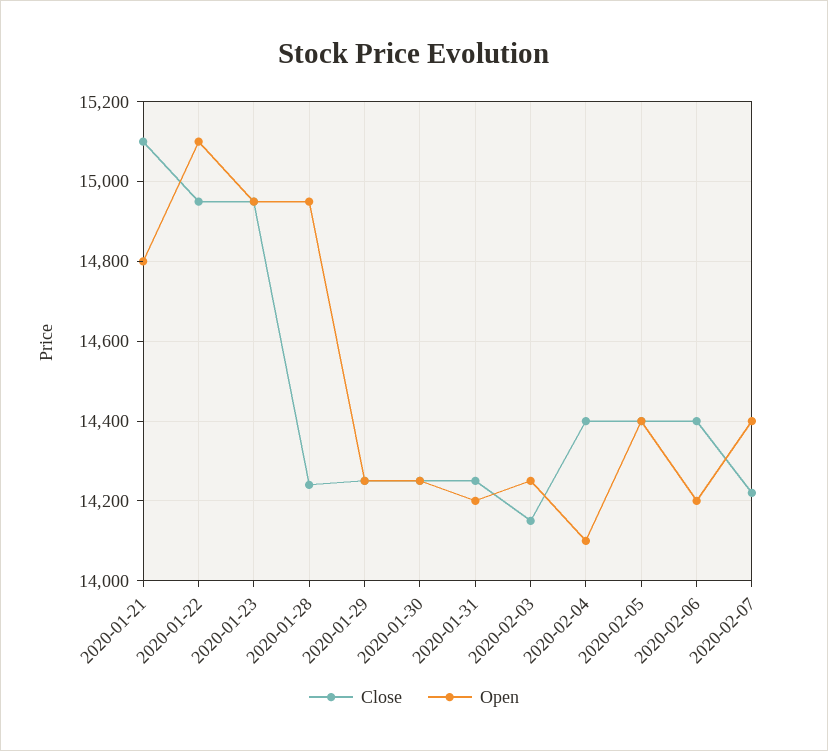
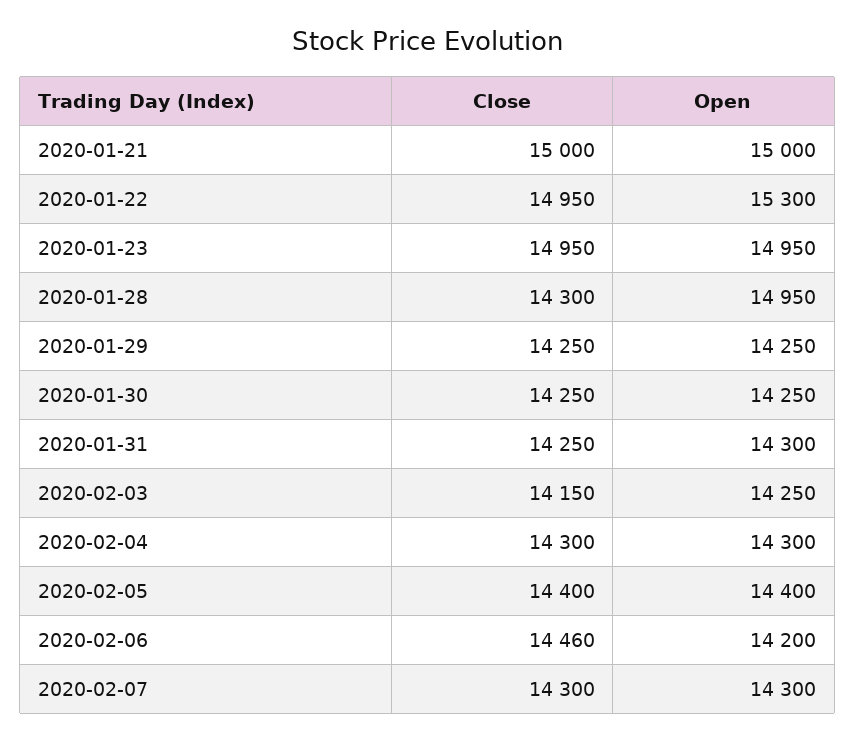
Close, 2020-01-21: 15100 -> 15000
Open, 2020-01-21: 14800 -> 15000
Open, 2020-01-22: 15100 -> 15300
Close, 2020-01-28: 14240 -> 14300
Open, 2020-01-31: 14200 -> 14300
Close, 2020-02-04: 14400 -> 14300
Open, 2020-02-04: 14100 -> 14300
Close, 2020-02-06: 14400 -> 14460
Close, 2020-02-07: 14220 -> 14300
Open, 2020-02-07: 14400 -> 14300

